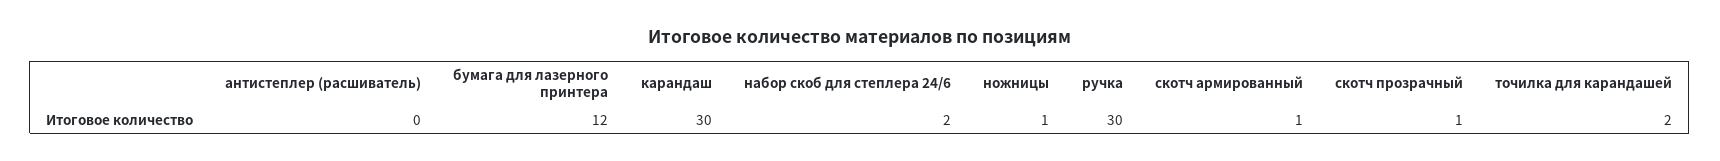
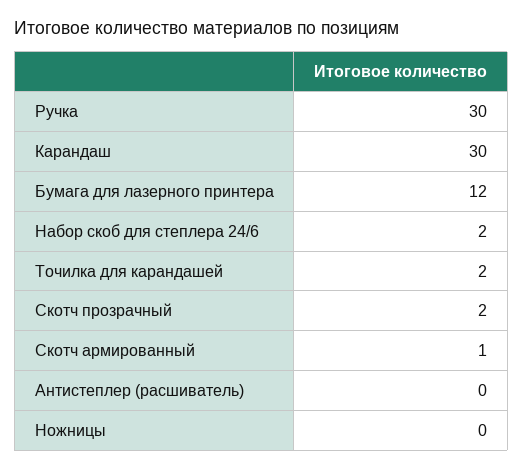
ножницы: 1 -> 0
скотч прозрачный: 1 -> 2

